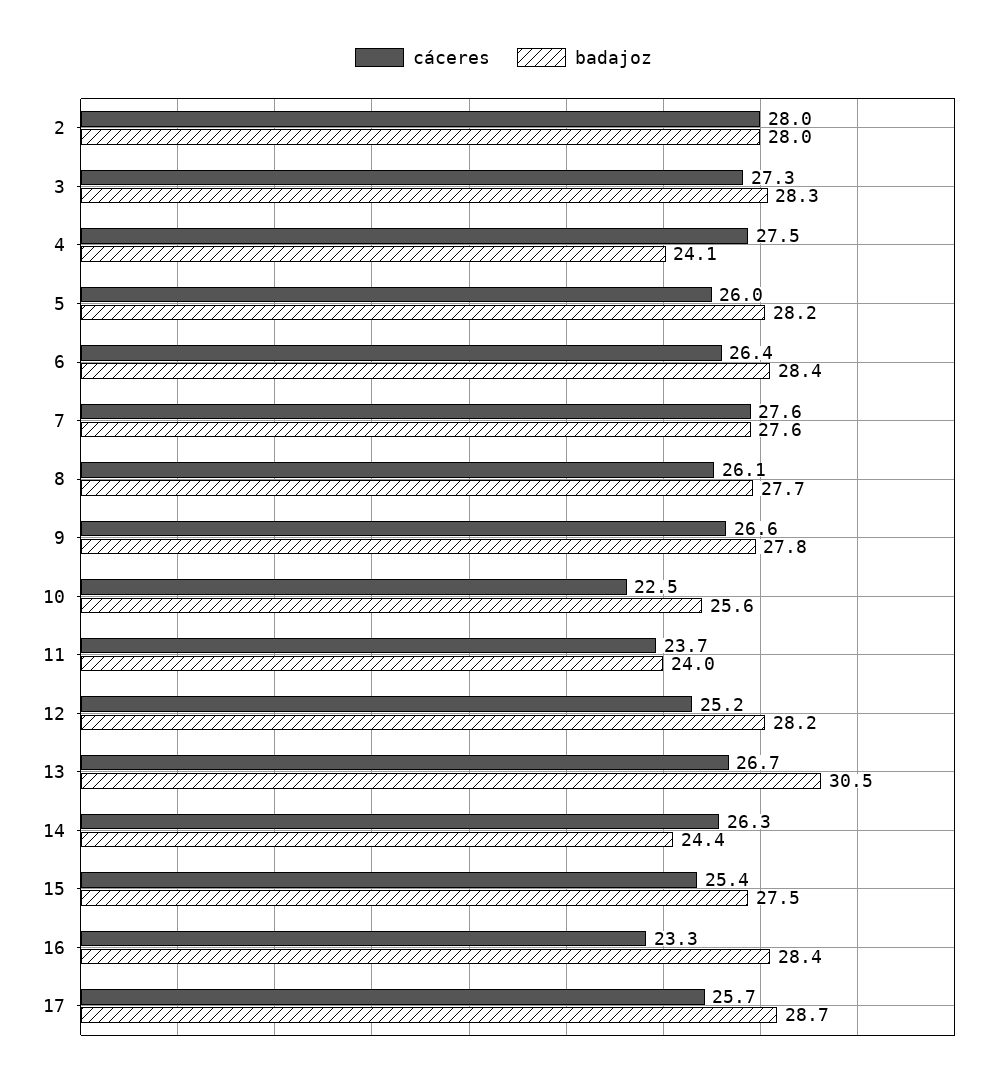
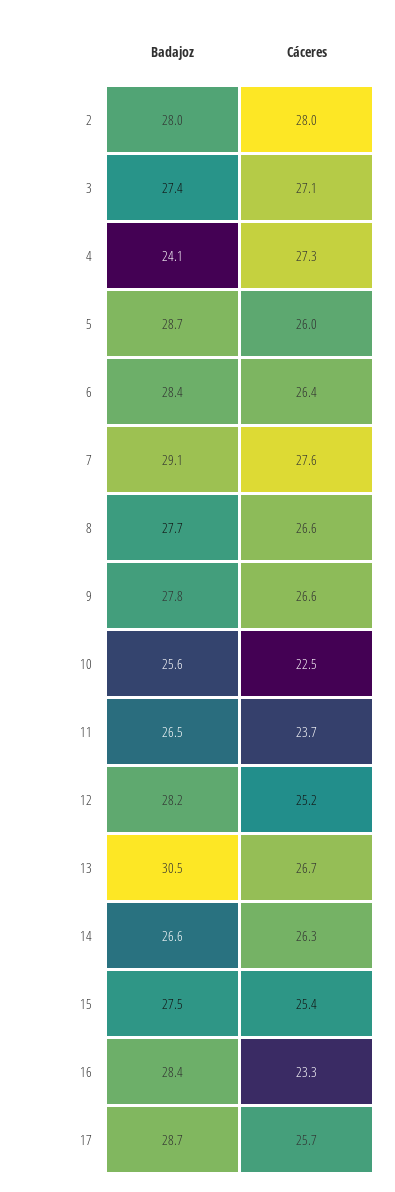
cáceres, 3: 27.3 -> 27.1
badajoz, 3: 28.3 -> 27.4
cáceres, 4: 27.5 -> 27.3
badajoz, 5: 28.2 -> 28.7
badajoz, 7: 27.6 -> 29.1
cáceres, 8: 26.1 -> 26.6
badajoz, 11: 24 -> 26.5
badajoz, 14: 24.4 -> 26.6

